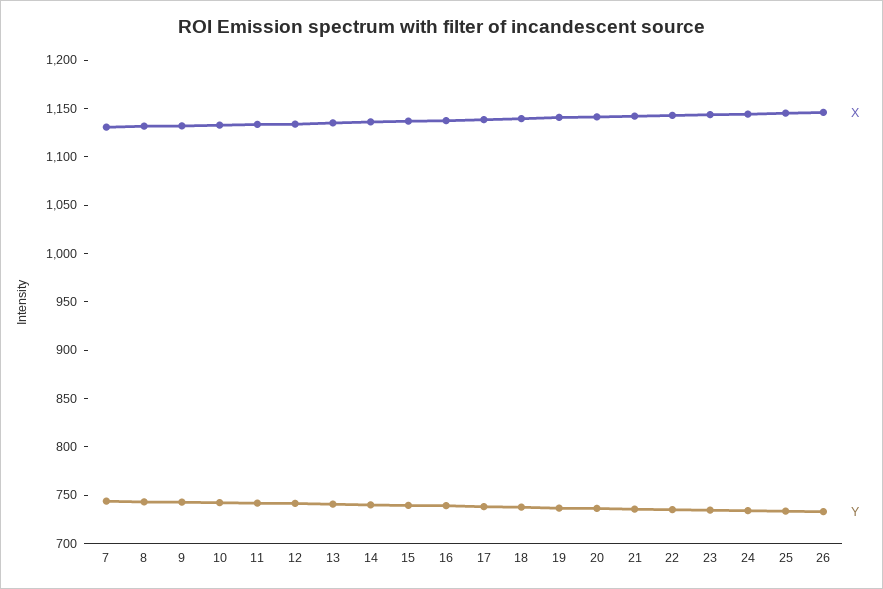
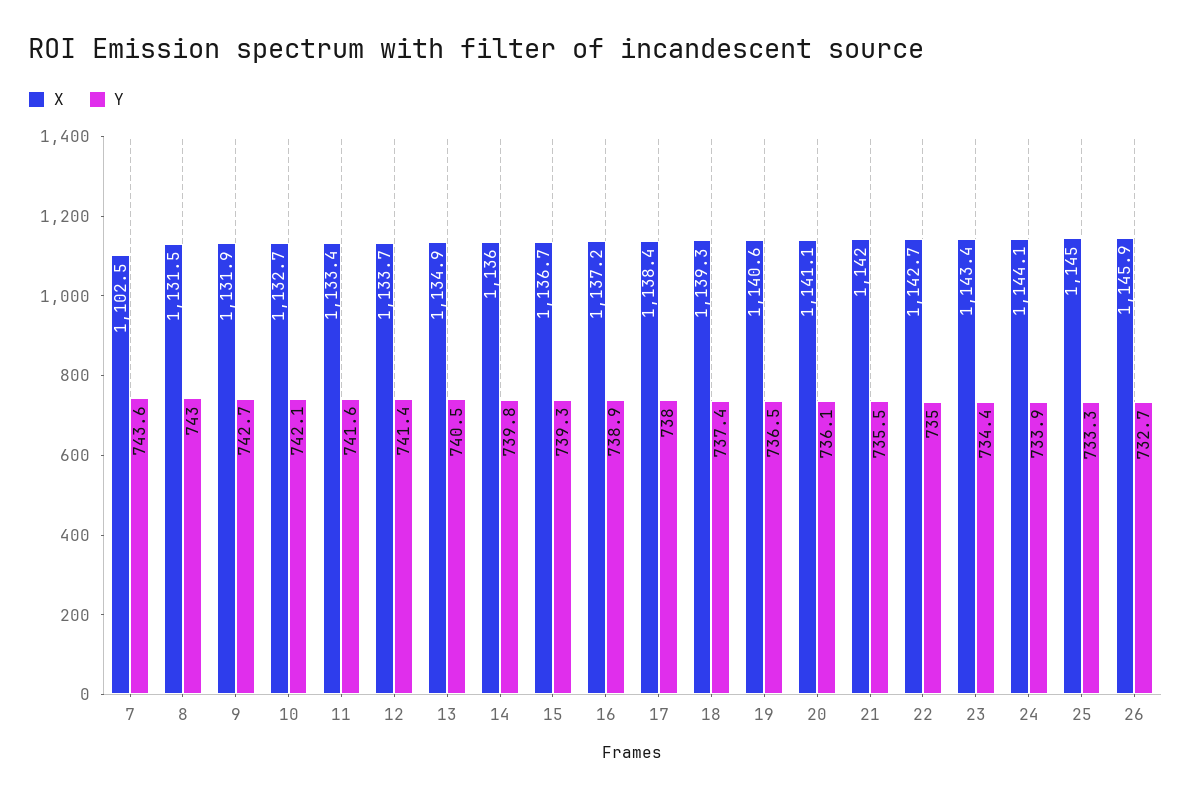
X, 7: 1130 -> 1102.5

